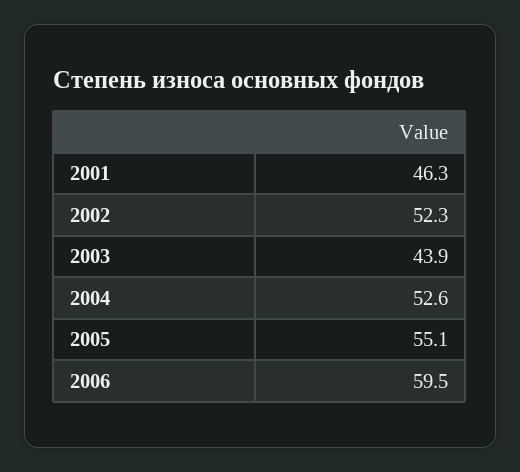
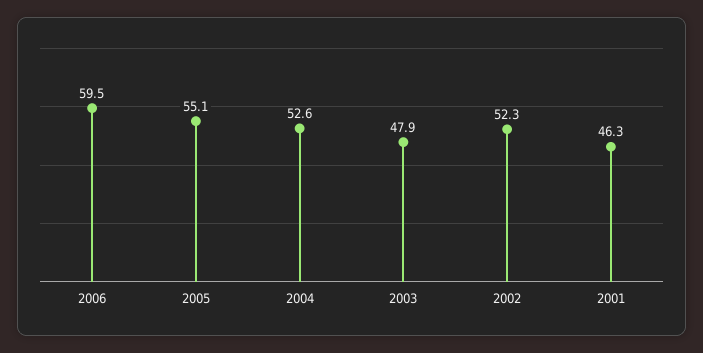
2003: 43.9 -> 47.9

